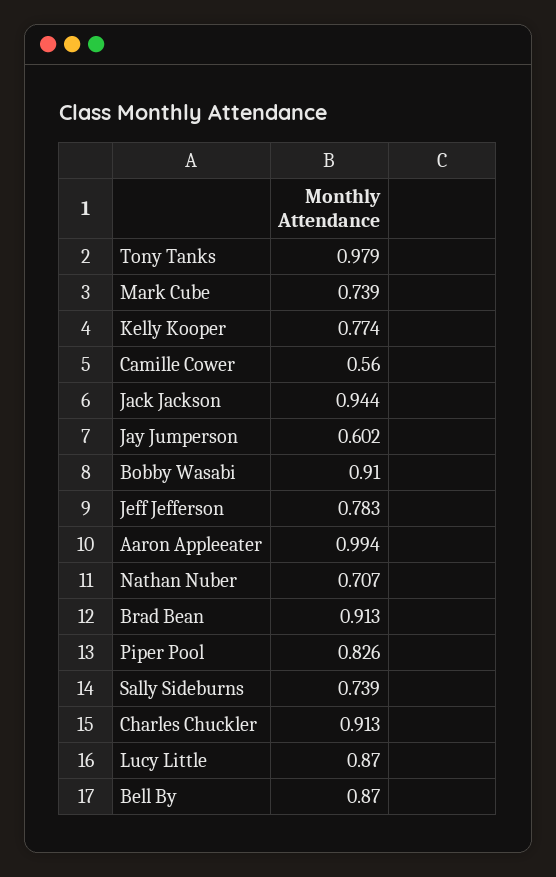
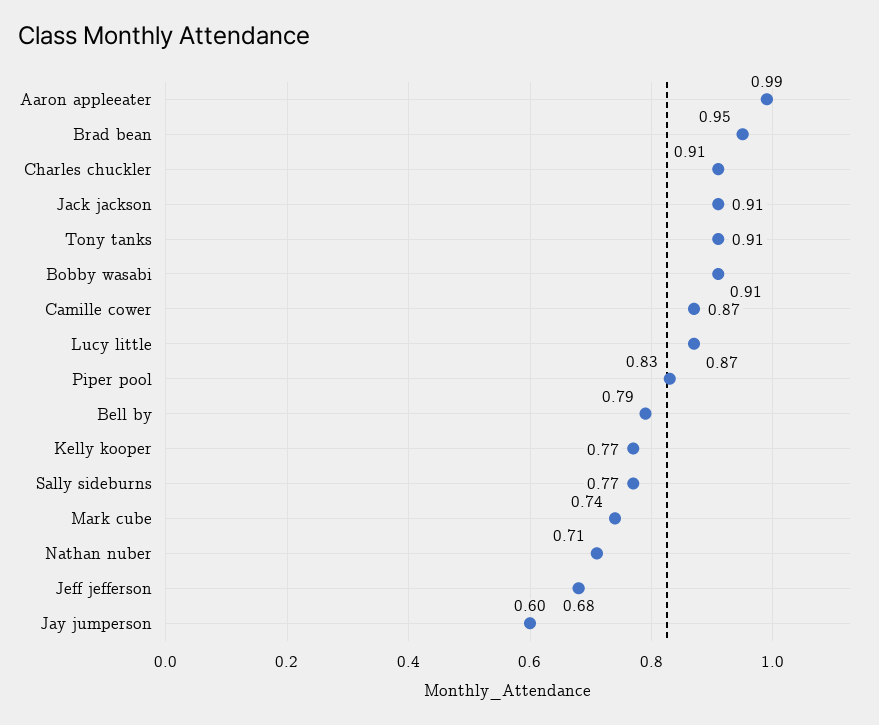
Tony Tanks: 0.979 -> 0.91
Camille Cower: 0.56 -> 0.87
Jack Jackson: 0.944 -> 0.91
Jeff Jefferson: 0.783 -> 0.68
Brad Bean: 0.913 -> 0.95
Sally Sideburns: 0.739 -> 0.77
Bell By: 0.87 -> 0.79

